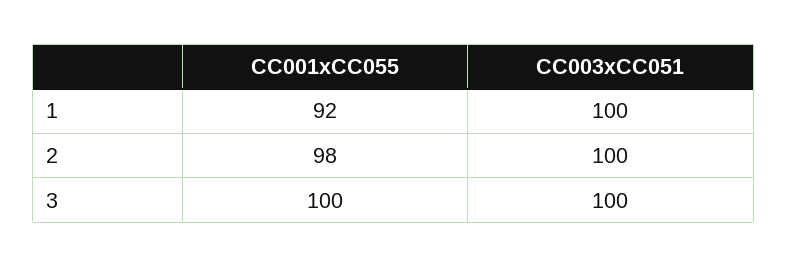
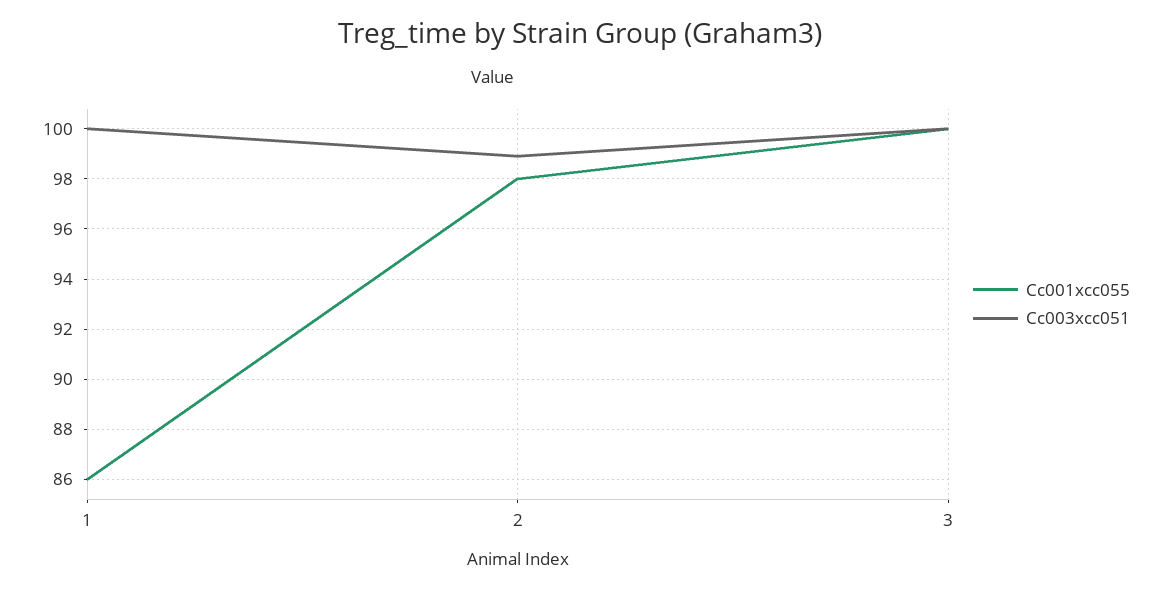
CC001xCC055, 1: 92 -> 86
CC003xCC051, 2: 100 -> 99

